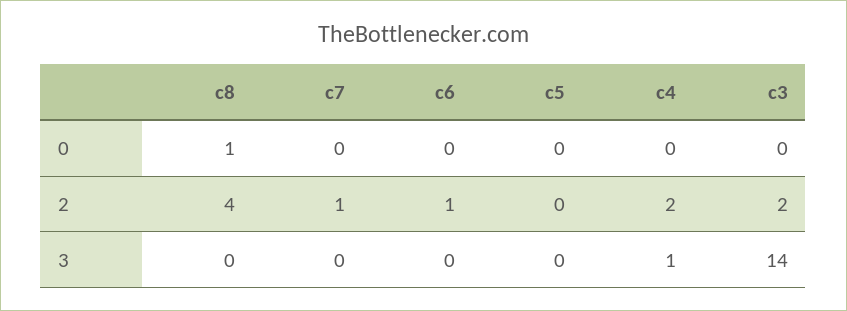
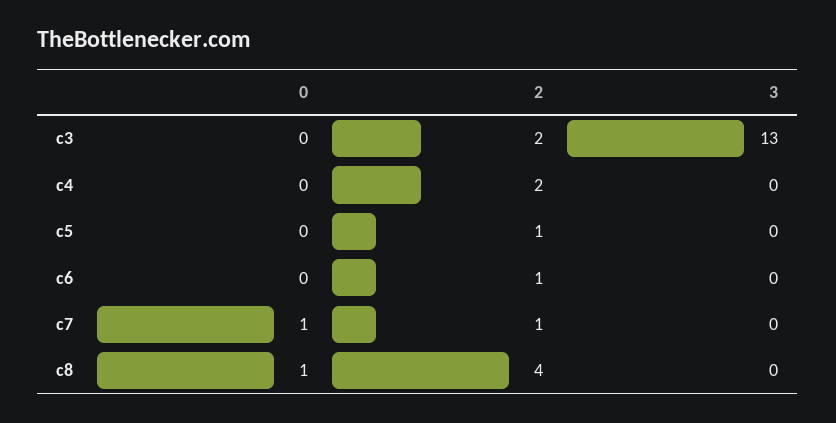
c7, 0: 0 -> 1
c5, 2: 0 -> 1
c4, 3: 1 -> 0
c3, 3: 14 -> 13

